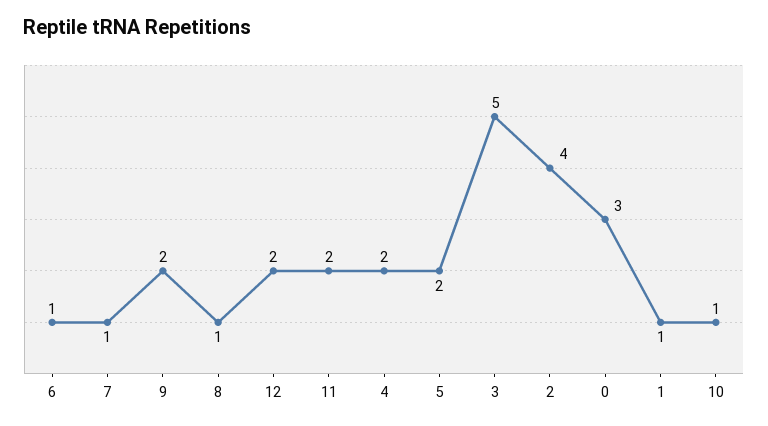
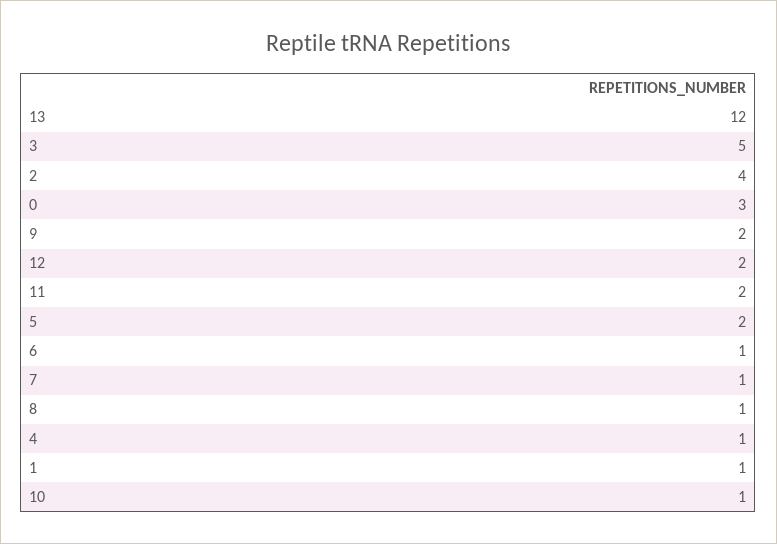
4: 2 -> 1
13: none -> 12

